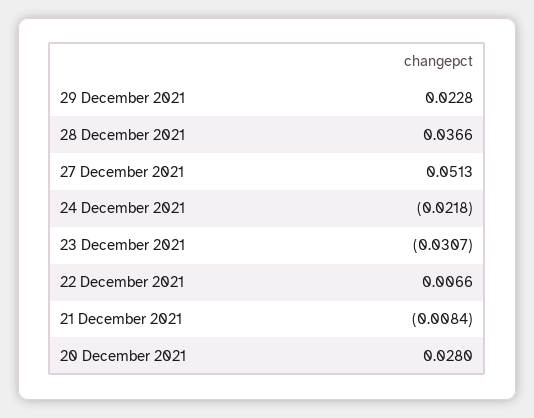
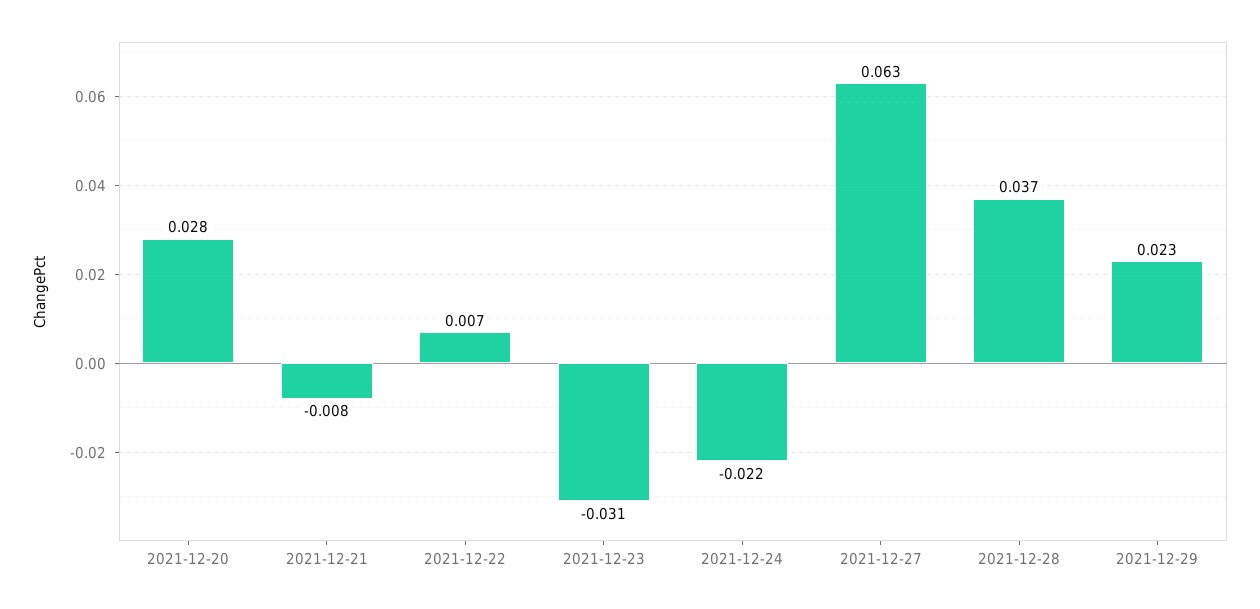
27 December 2021: 0.0513 -> 0.063

